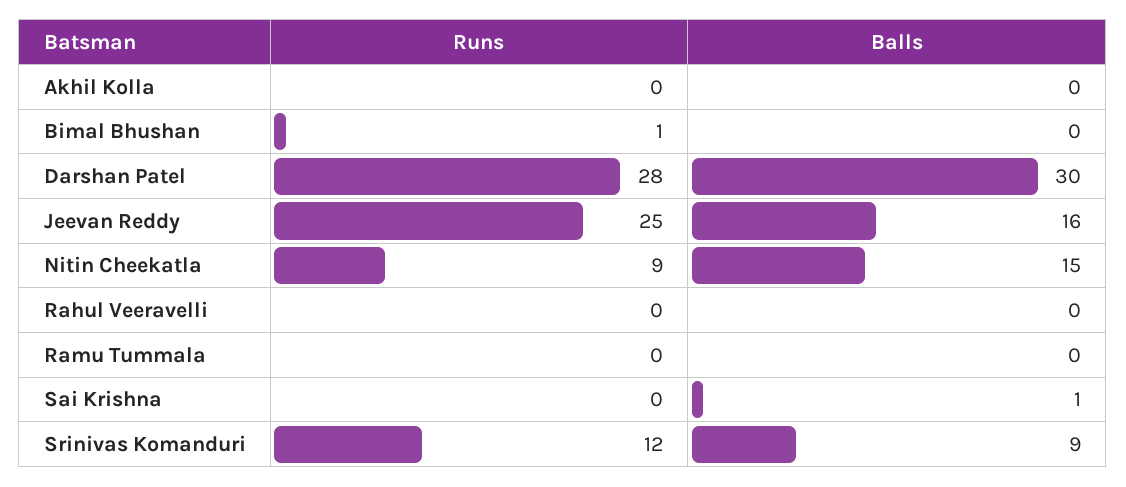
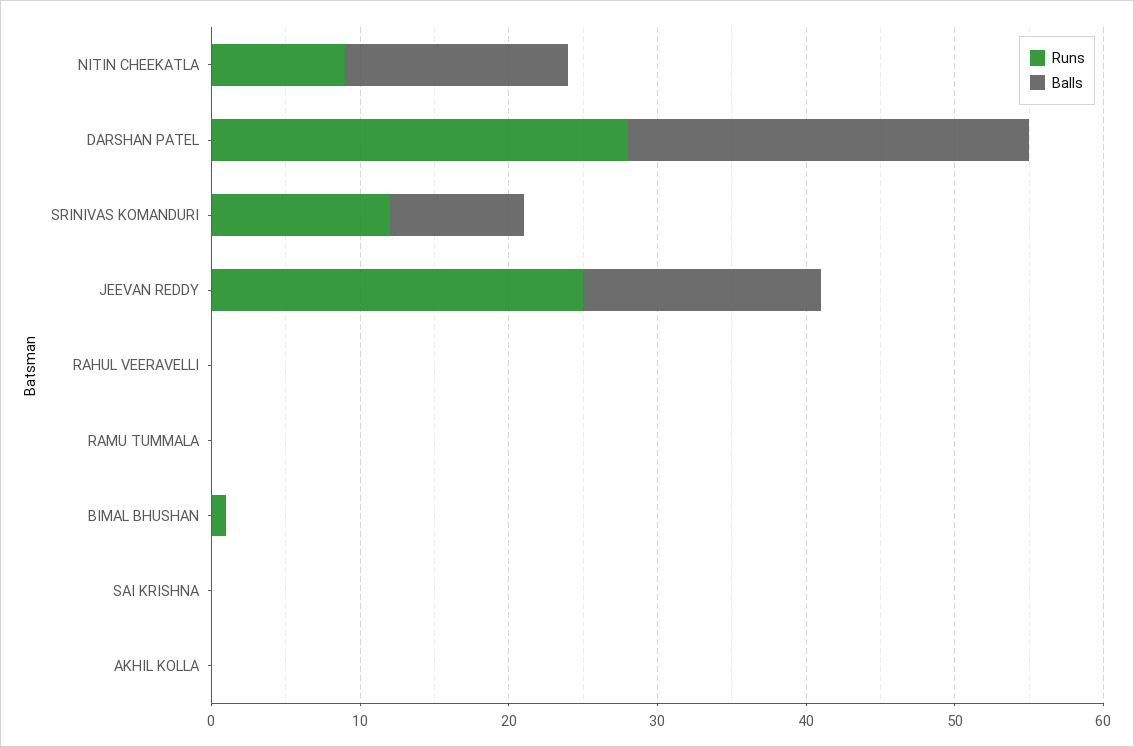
Balls, Darshan Patel: 30 -> 27
Balls, Sai Krishna: 1 -> 0

